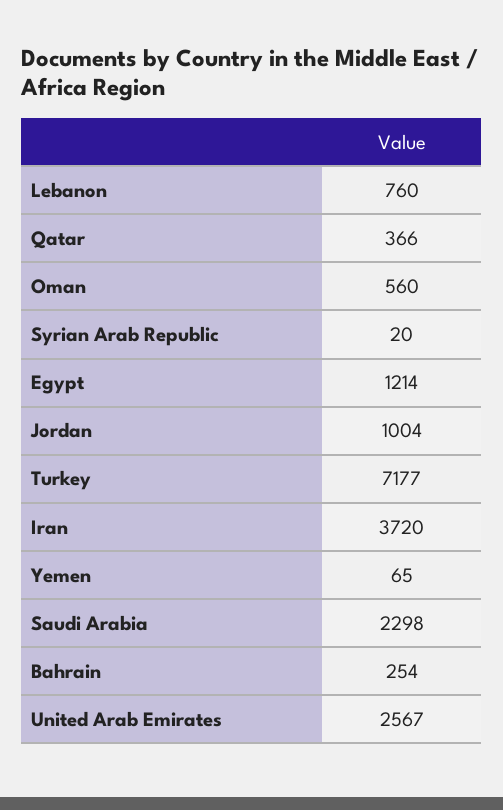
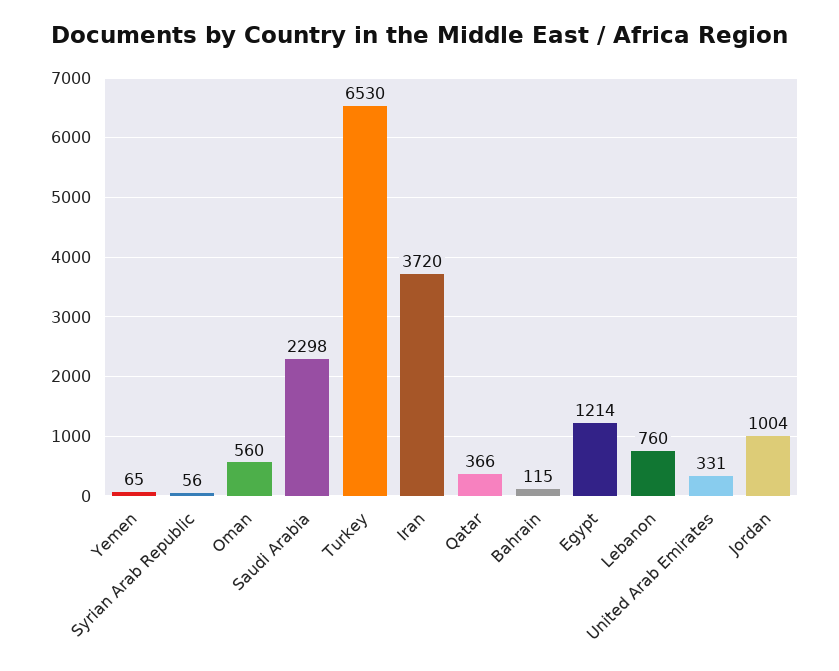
Syrian Arab Republic: 20 -> 56
Turkey: 7177 -> 6530
Bahrain: 254 -> 115
United Arab Emirates: 2567 -> 331

